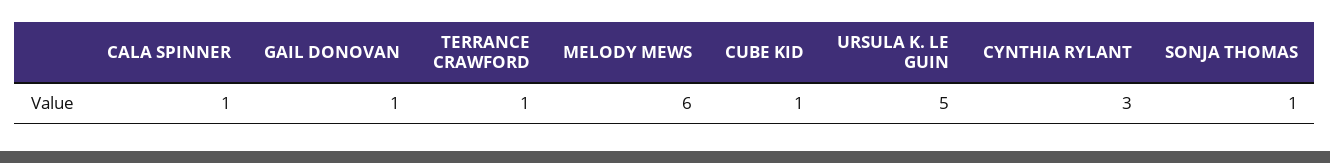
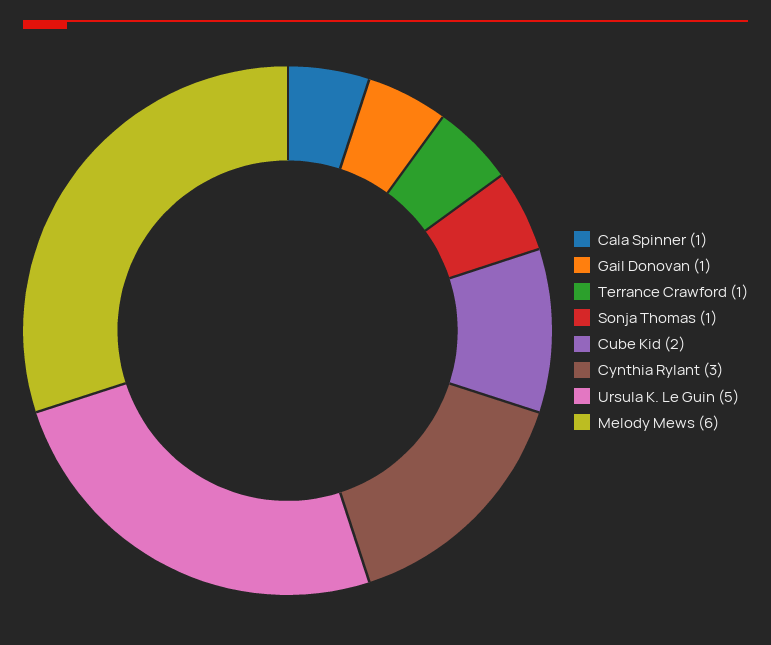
CUBE KID: 1 -> 2

